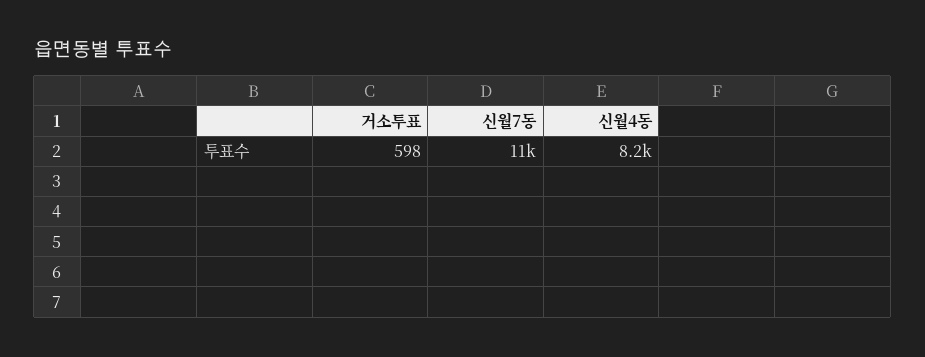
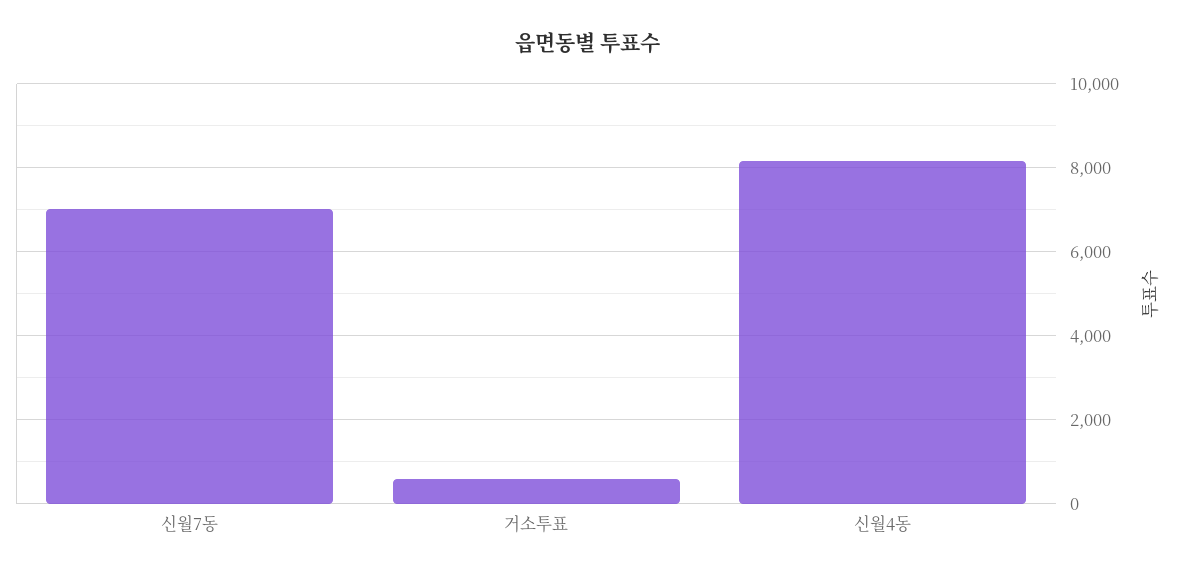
신월7동: 11000 -> 7000

